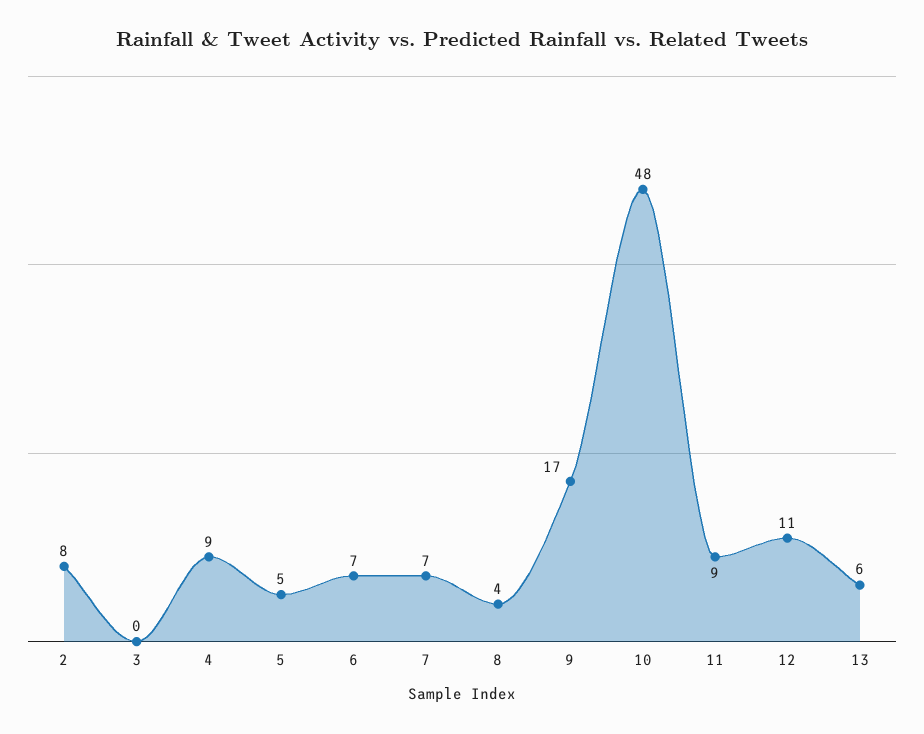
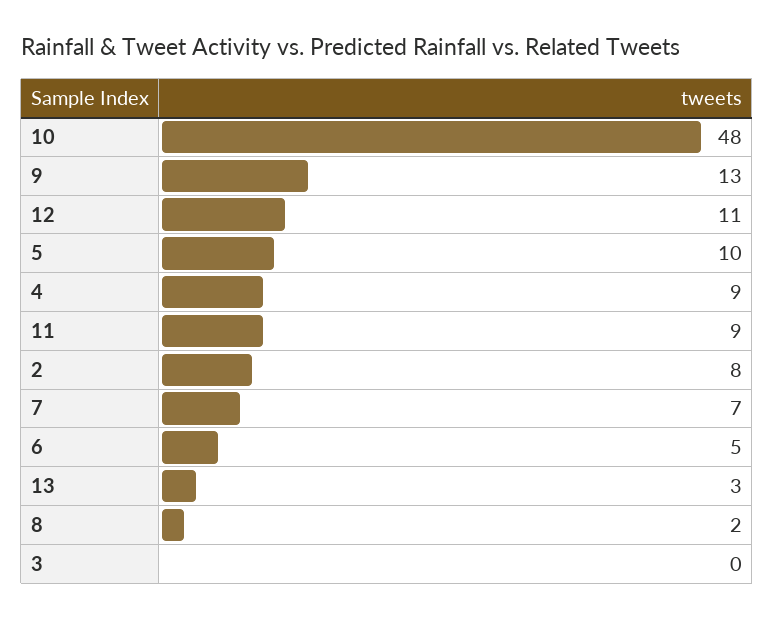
5: 5 -> 10
6: 7 -> 5
8: 4 -> 2
9: 17 -> 13
13: 6 -> 3

